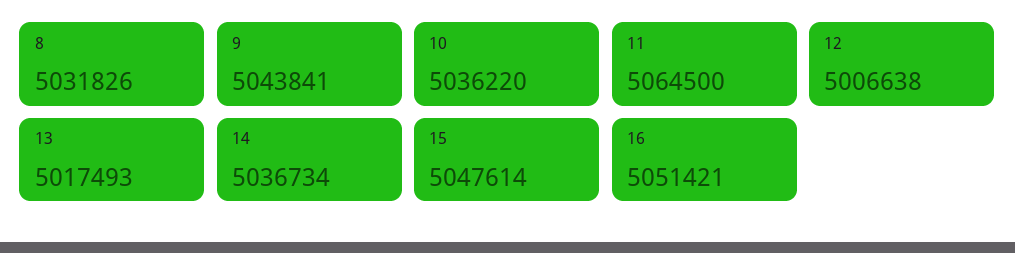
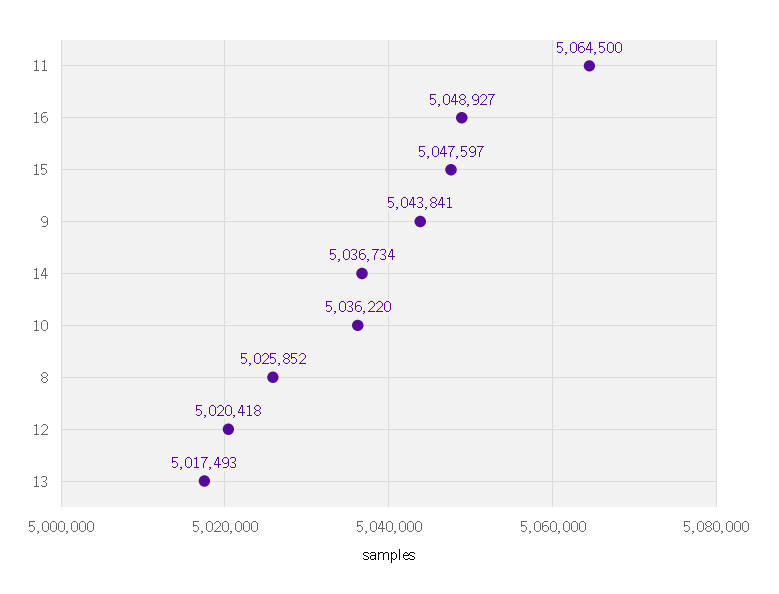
8: 5031826 -> 5025852
12: 5006638 -> 5020418
15: 5047614 -> 5047597
16: 5051421 -> 5048927

